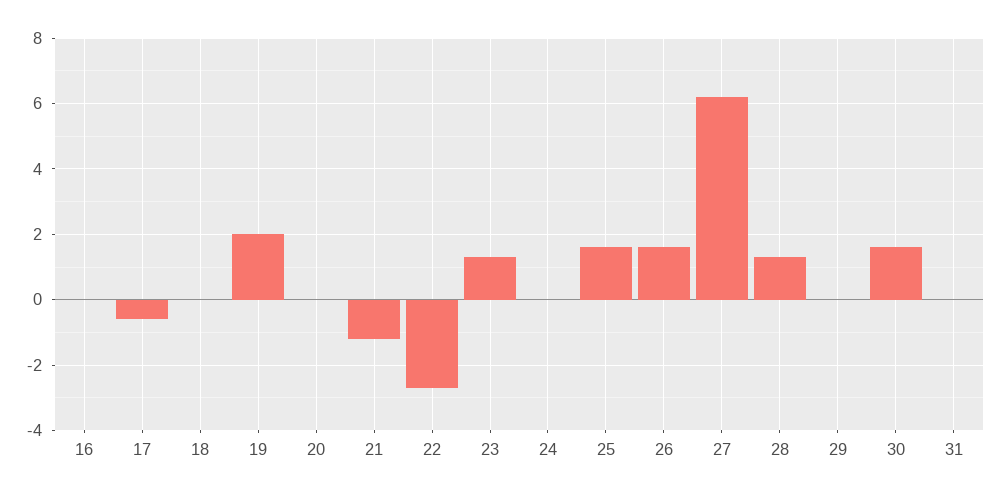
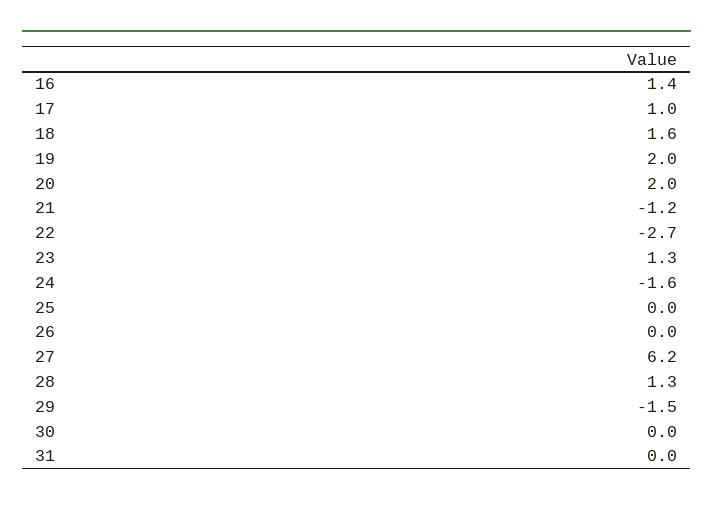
16: 0 -> 1.4
17: -0.5 -> 1
18: 0 -> 1.6
20: 0 -> 2
24: 0 -> -1.6
25: 1.5 -> 0
26: 1.5 -> 0
29: 0 -> -1.5
30: 1.5 -> 0

